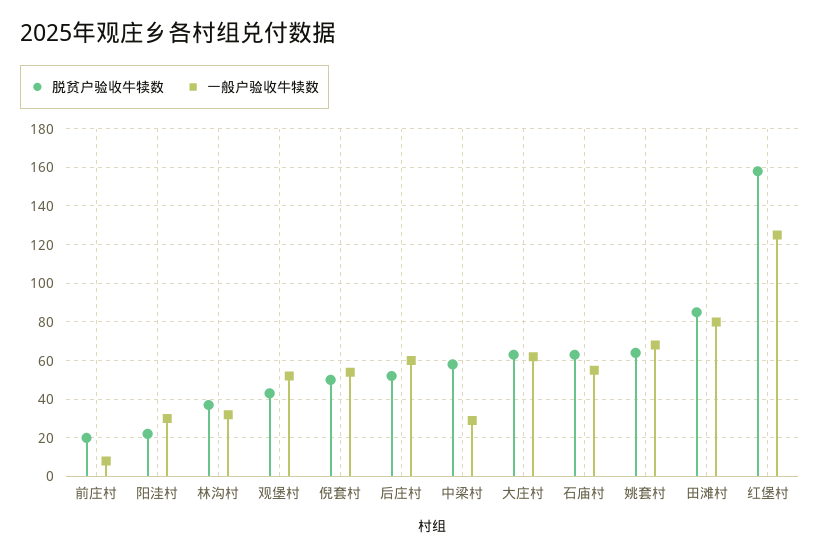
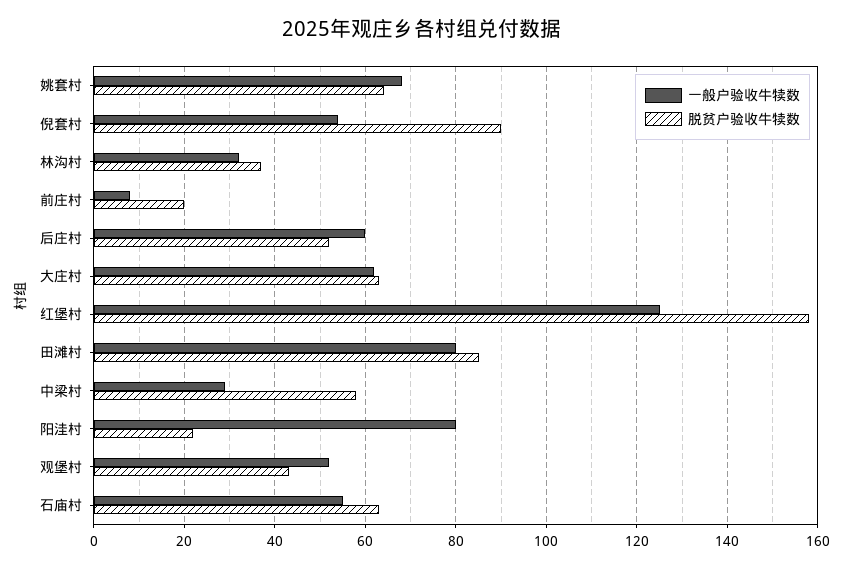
一般户验收牛犊数, 阳洼村: 30 -> 80
脱贫户验收牛犊数, 倪套村: 50 -> 90

